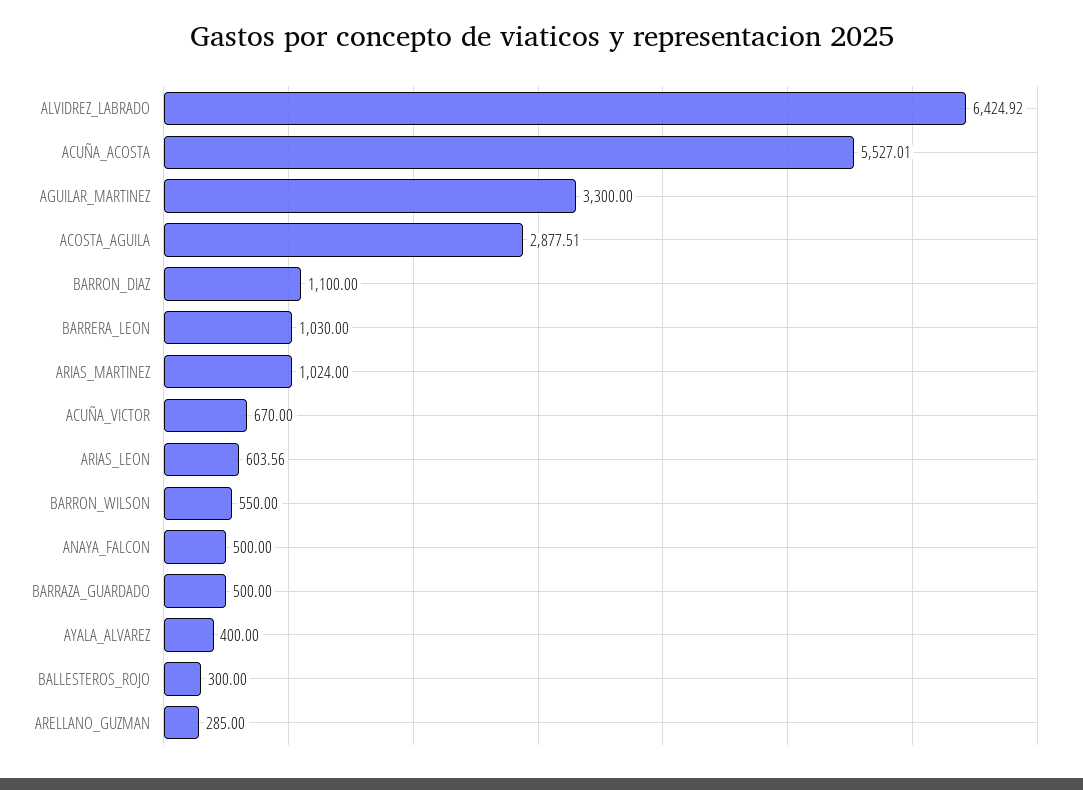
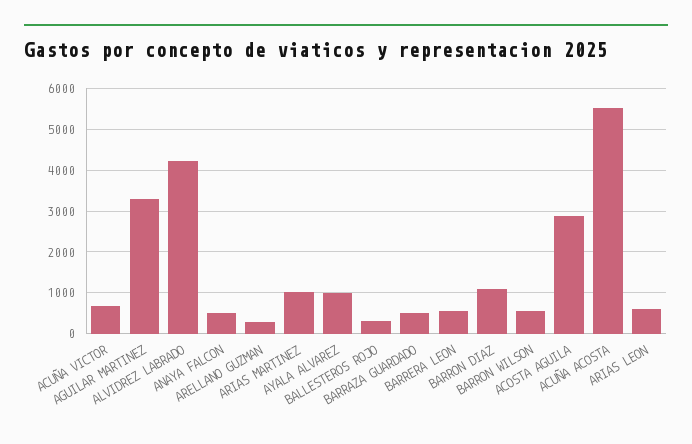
ALVIDREZ_LABRADO: 6424.92 -> 4200
BARRERA_LEON: 1030 -> 600
AYALA_ALVAREZ: 400 -> 1000

